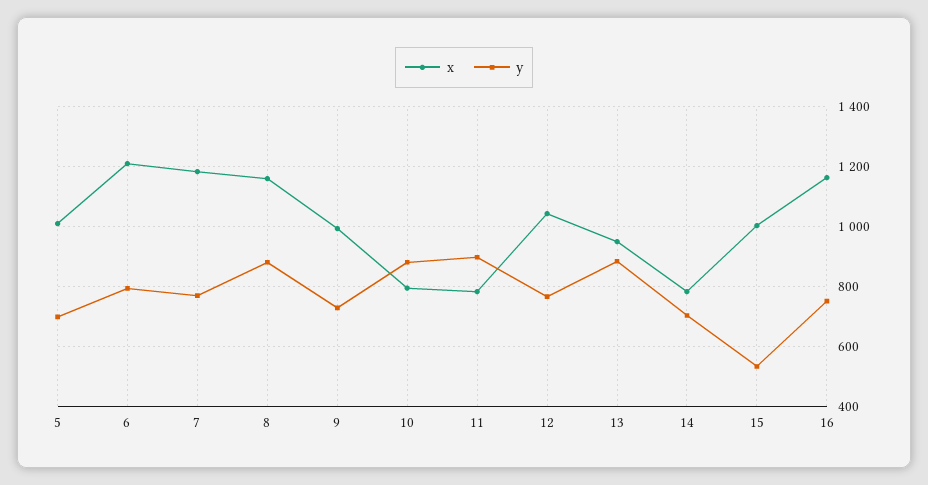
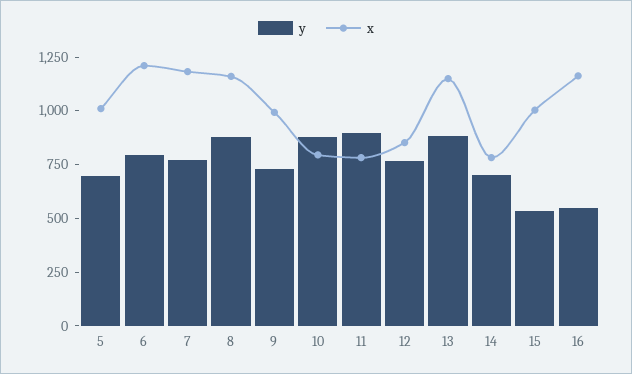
x, 12: 1050 -> 850
x, 13: 950 -> 1150
y, 16: 750 -> 550

